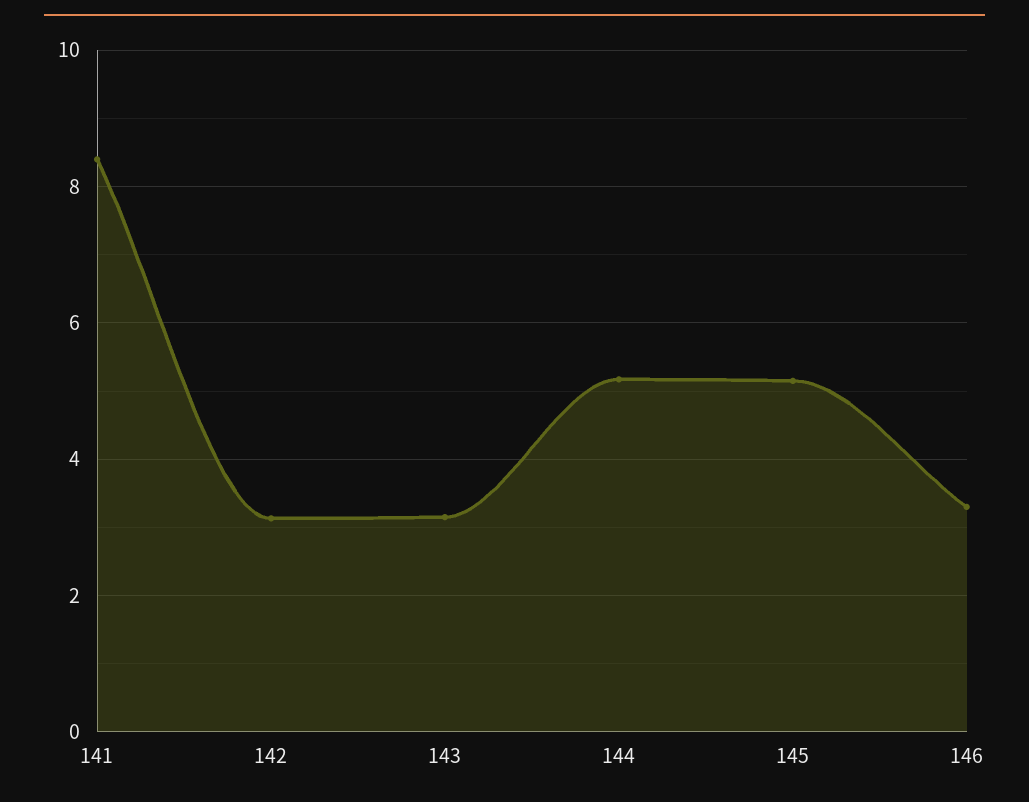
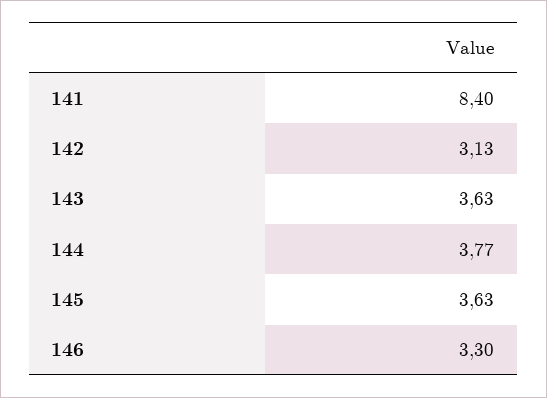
143: 3.2 -> 3.63
144: 5.2 -> 3.77
145: 5.2 -> 3.63

